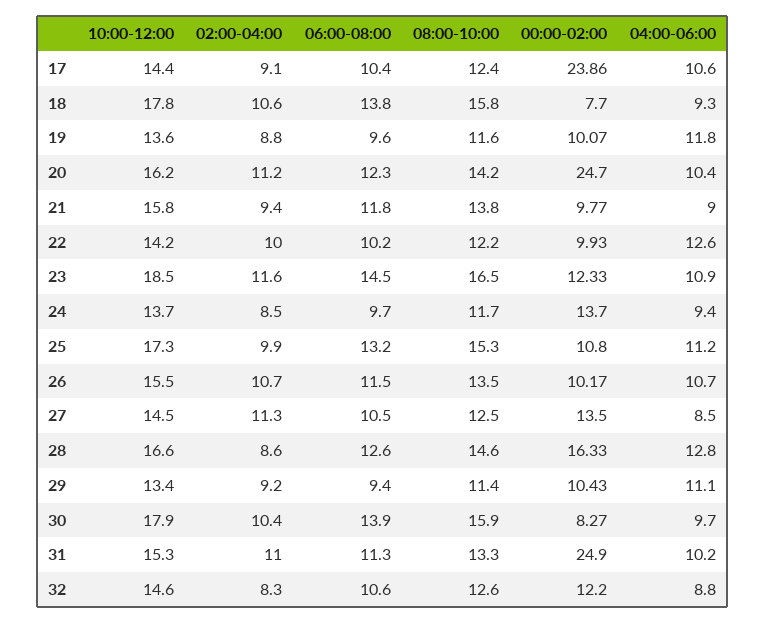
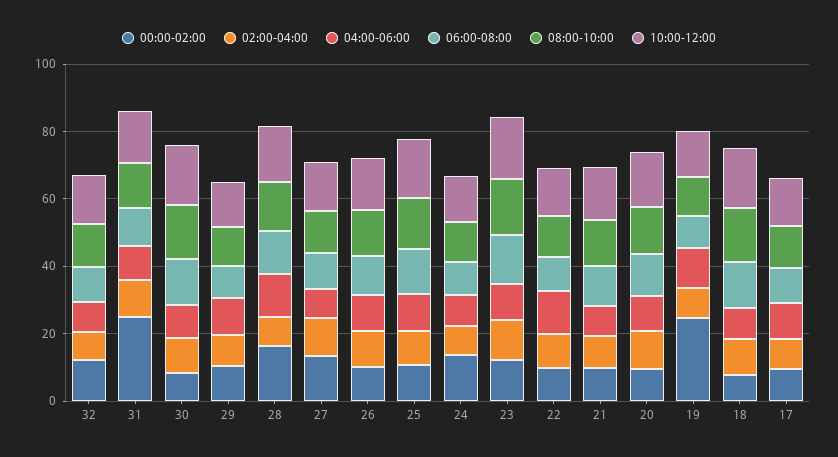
00:00-02:00, 17: 23.86 -> 10
00:00-02:00, 19: 10.07 -> 25
00:00-02:00, 20: 24.7 -> 10

